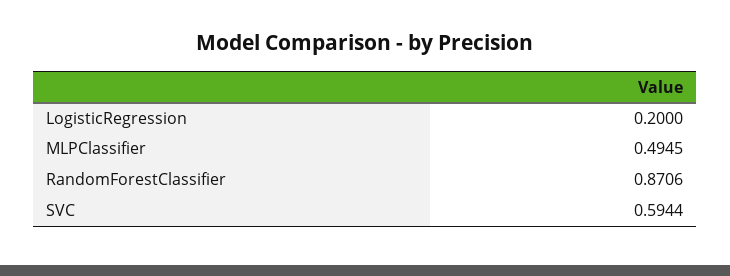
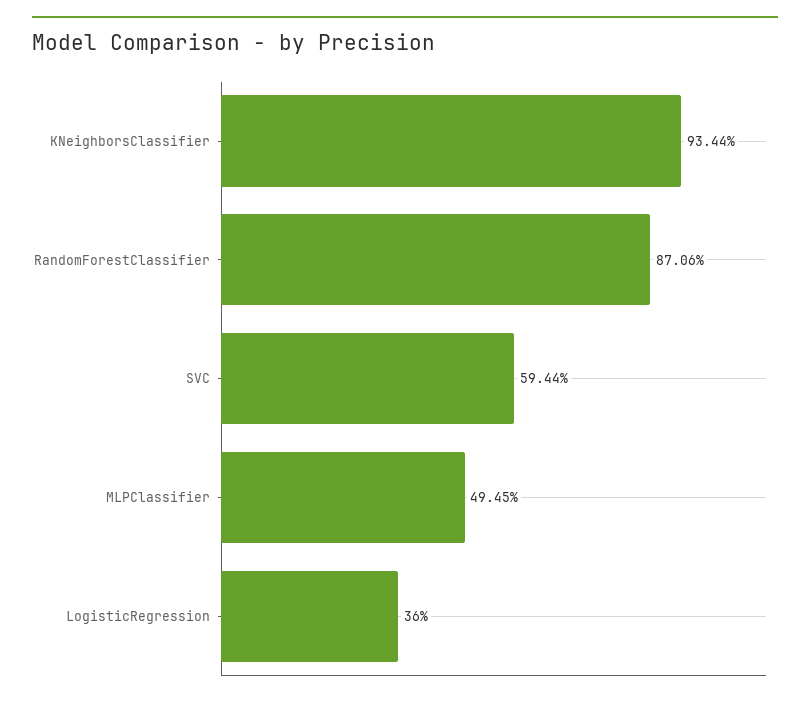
LogisticRegression: 0.2 -> 0.36
KNeighborsClassifier: none -> 0.9344

